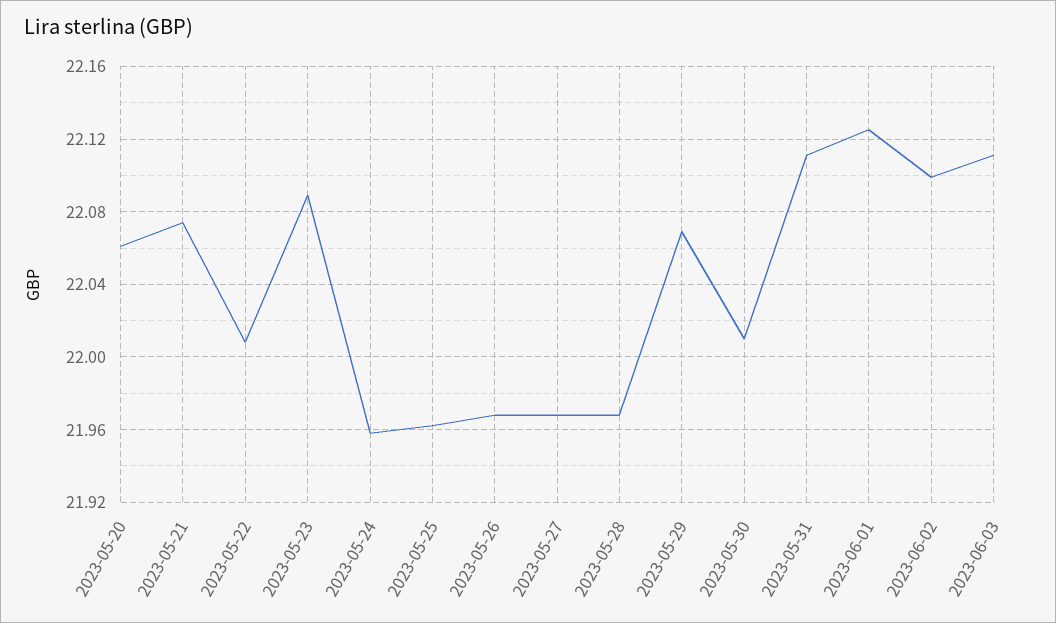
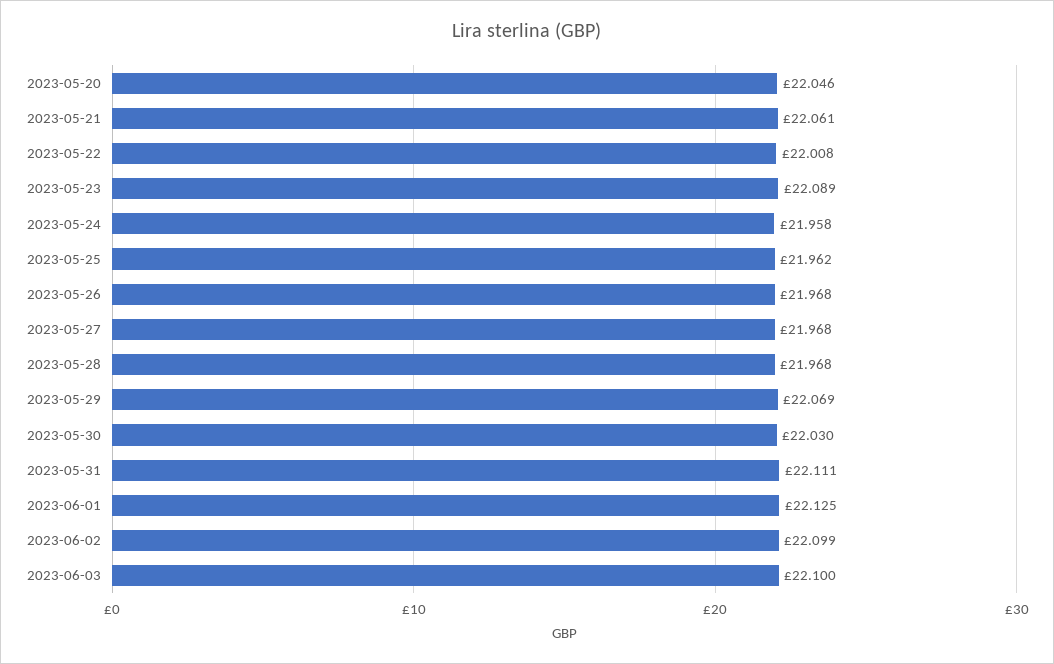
2023-05-20: 22.06 -> 22.046
2023-05-21: 22.075 -> 22.061
2023-05-30: 22.01 -> 22.03
2023-06-03: 22.11 -> 22.1

